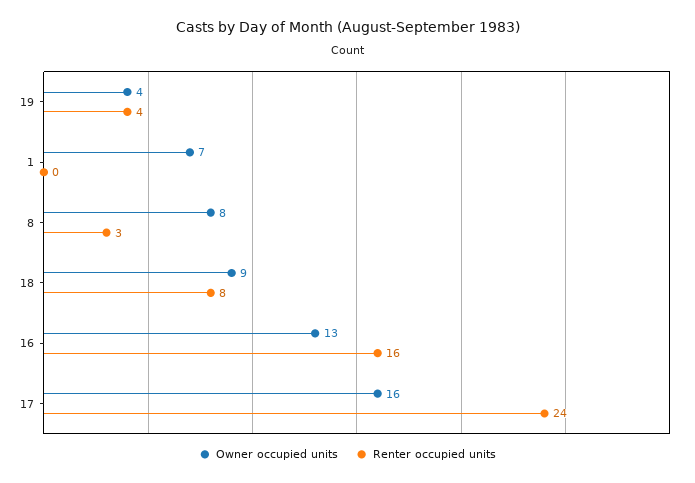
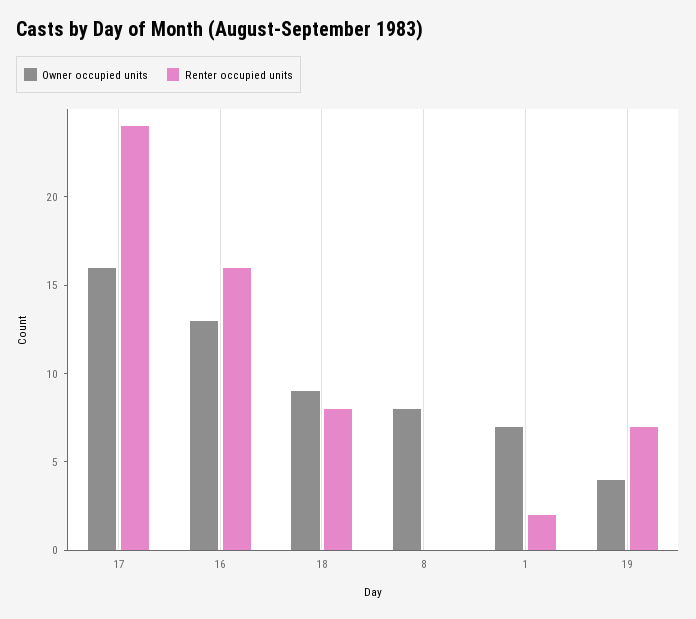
Renter occupied units, 19: 4 -> 7
Renter occupied units, 1: 0 -> 2
Renter occupied units, 8: 3 -> 0

